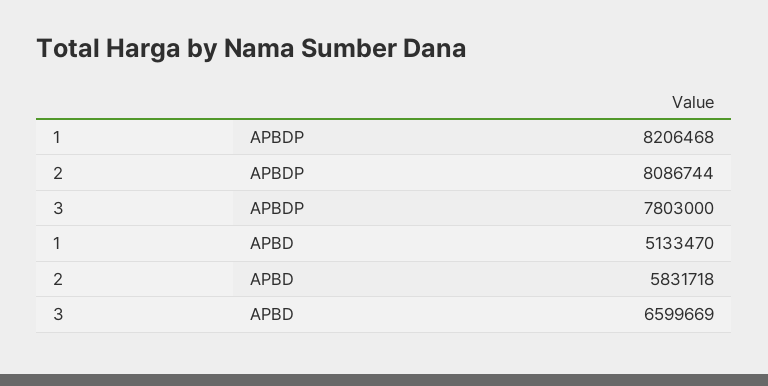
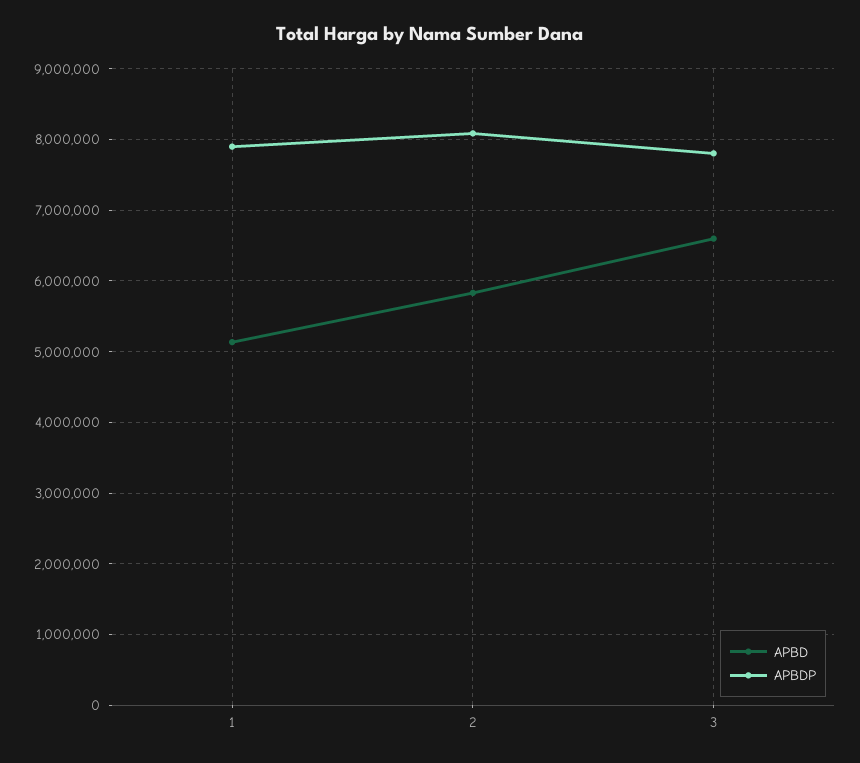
APBDP, 1: 8206468 -> 7900000

